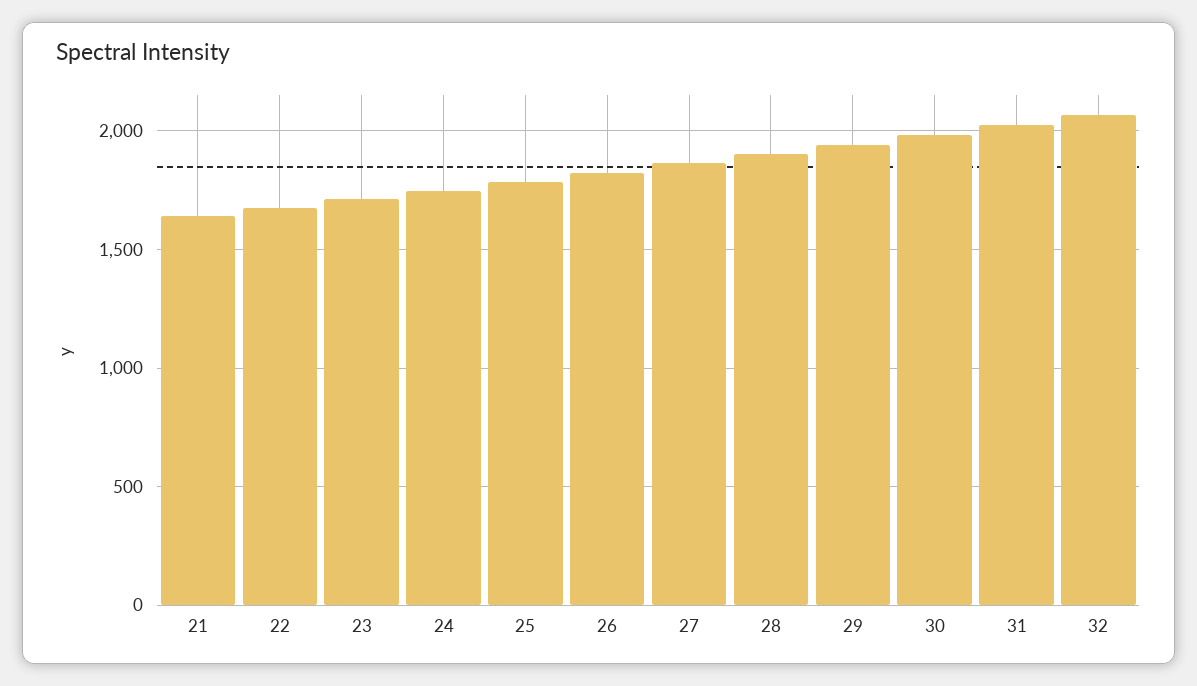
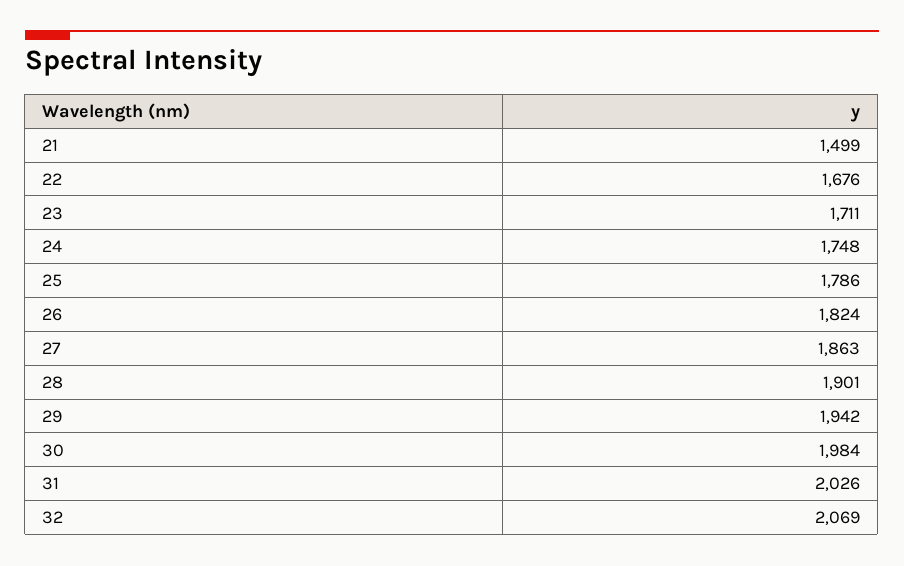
21: 1650 -> 1499

